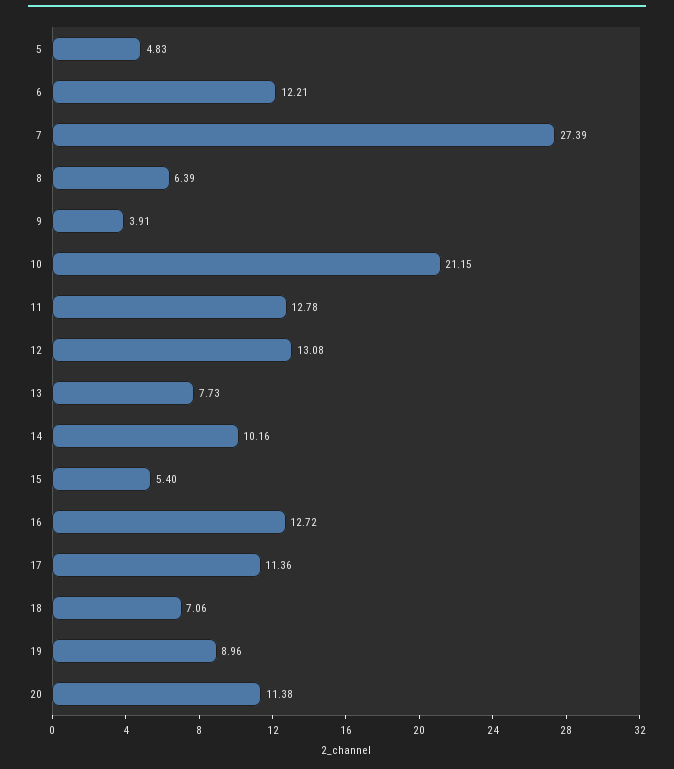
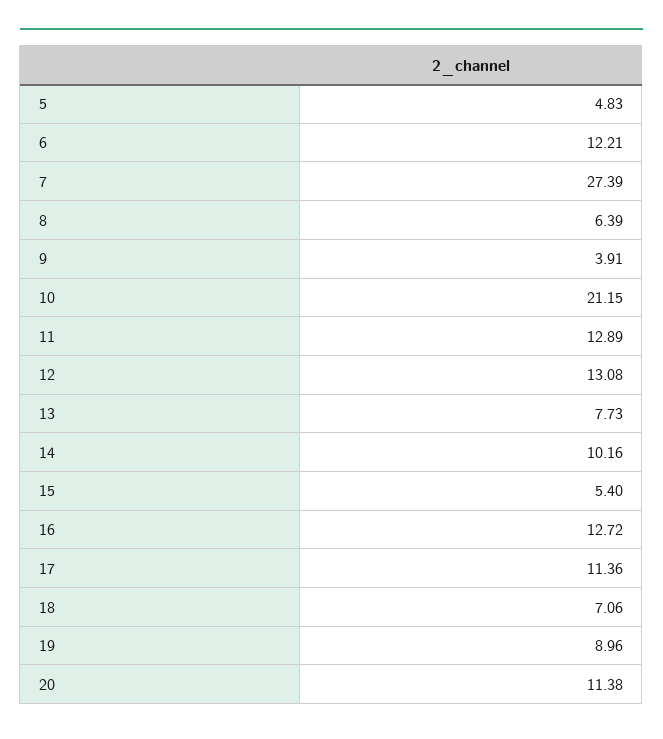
11: 12.78 -> 12.89

